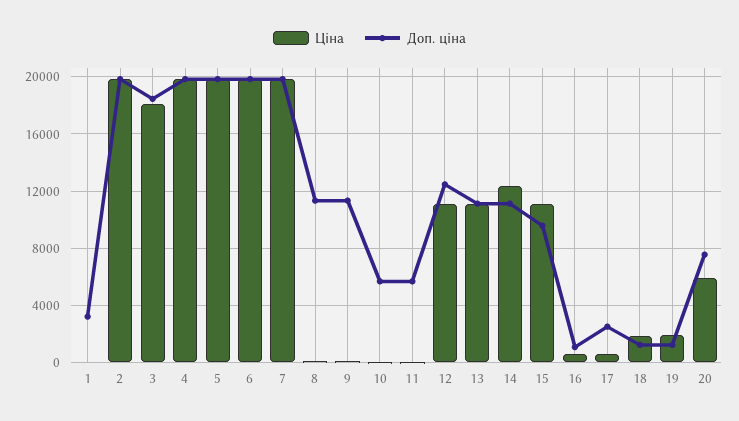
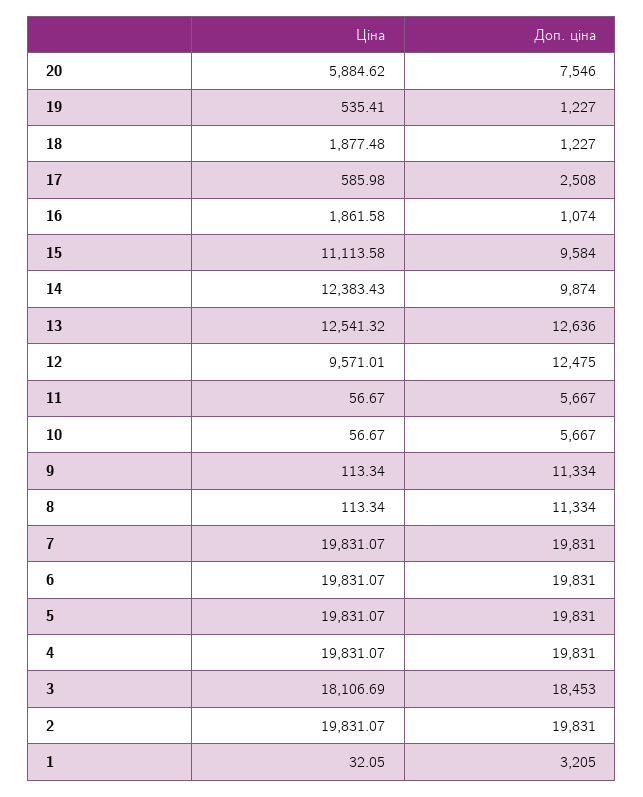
Ціна, 12: 11000 -> 9571.01
Ціна, 13: 11000 -> 12541.32
Доп. ціна, 13: 11000 -> 12636
Доп. ціна, 14: 11000 -> 9874
Ціна, 16: 500 -> 1861.58
Ціна, 19: 2000 -> 535.41

